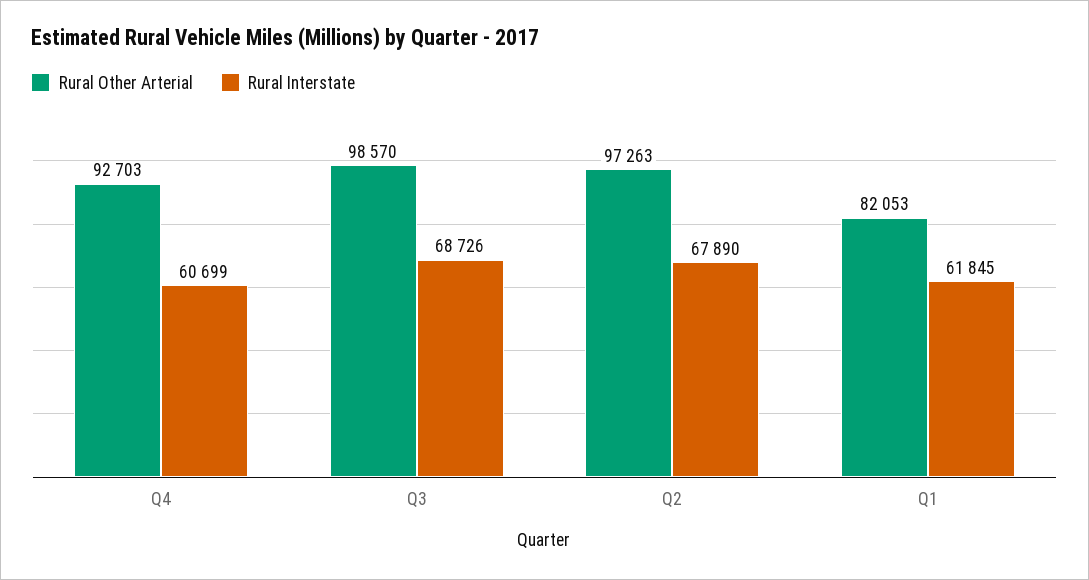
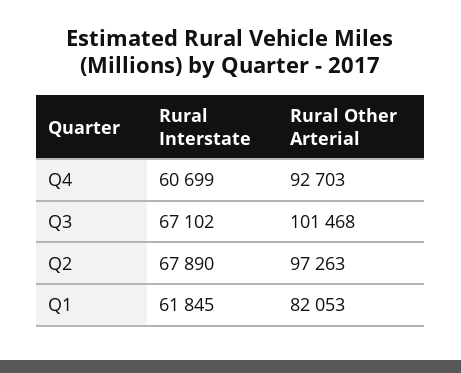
Rural Other Arterial, Q3: 98570 -> 101468
Rural Interstate, Q3: 68726 -> 67102

